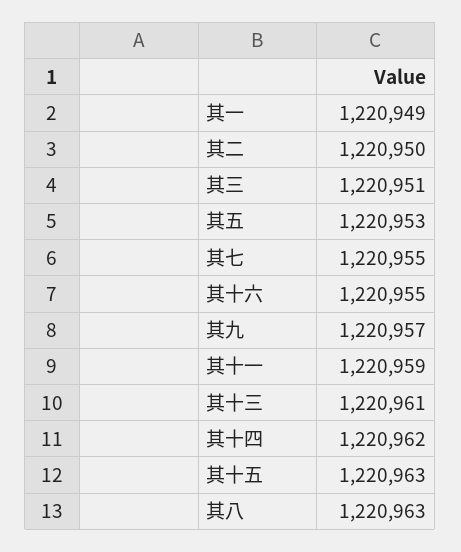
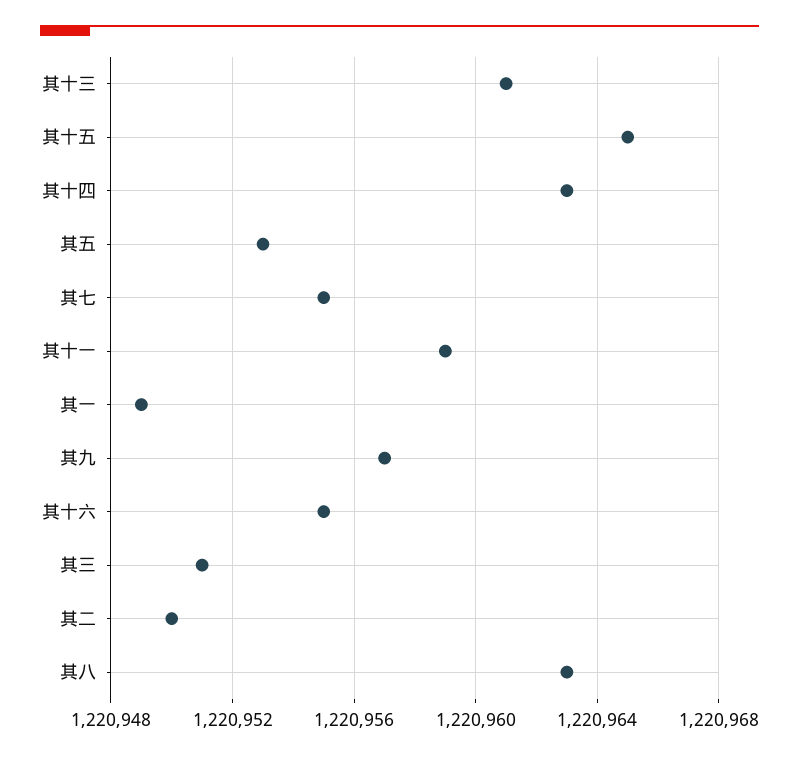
其十四: 1220962 -> 1220963
其十五: 1220963 -> 1220965

